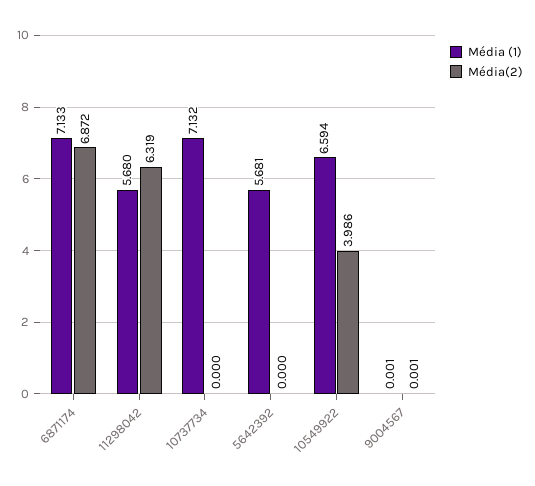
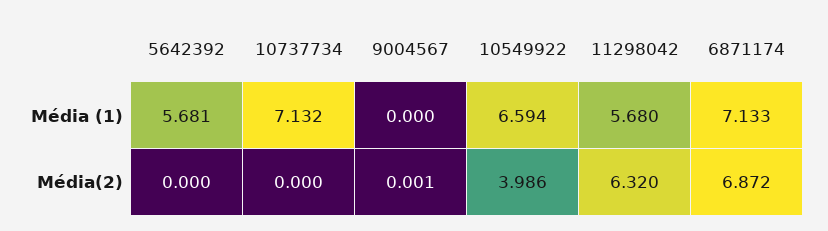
Média(2), 11298042: 6.319 -> 6.32
Média (1), 9004567: 0.001 -> 0

